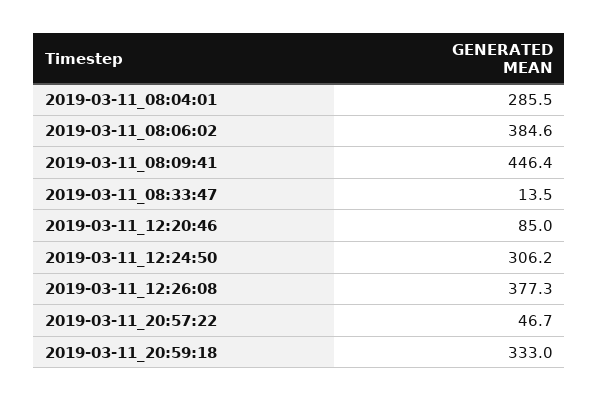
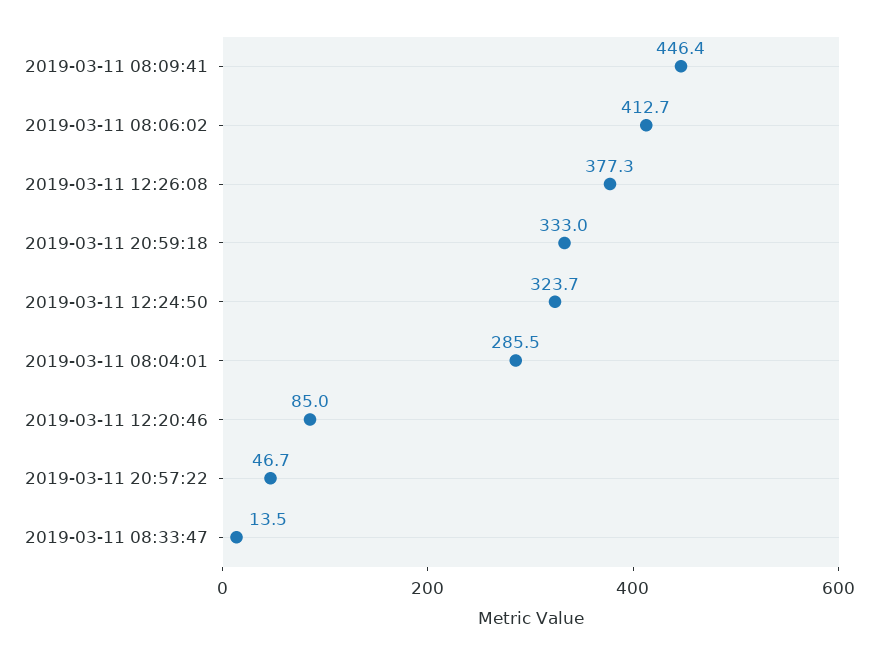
2019-03-11_08:06:02: 384.6 -> 412.7
2019-03-11_12:24:50: 306.2 -> 323.7

